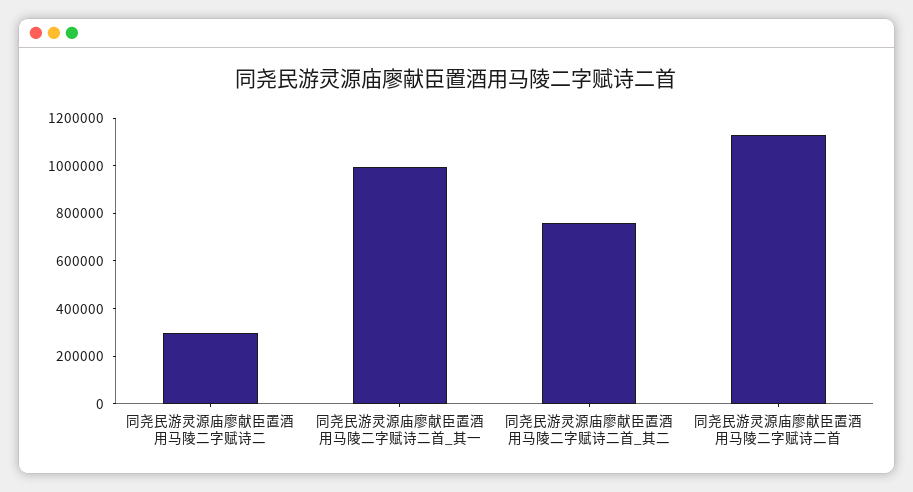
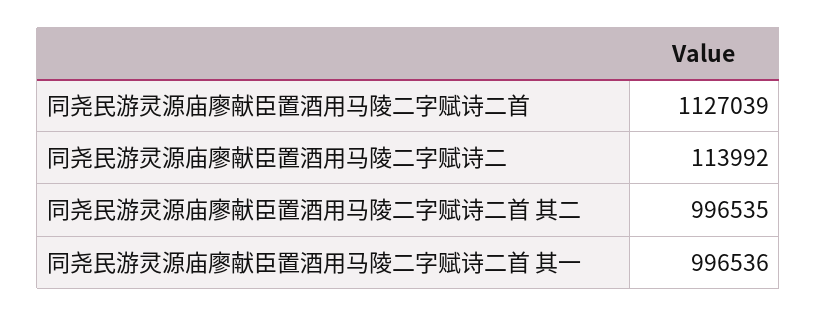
同尧民游灵源庙廖献臣置酒用马陵二字赋诗二: 300000 -> 113992
同尧民游灵源庙廖献臣置酒用马陵二字赋诗二首_其二: 750000 -> 996535

